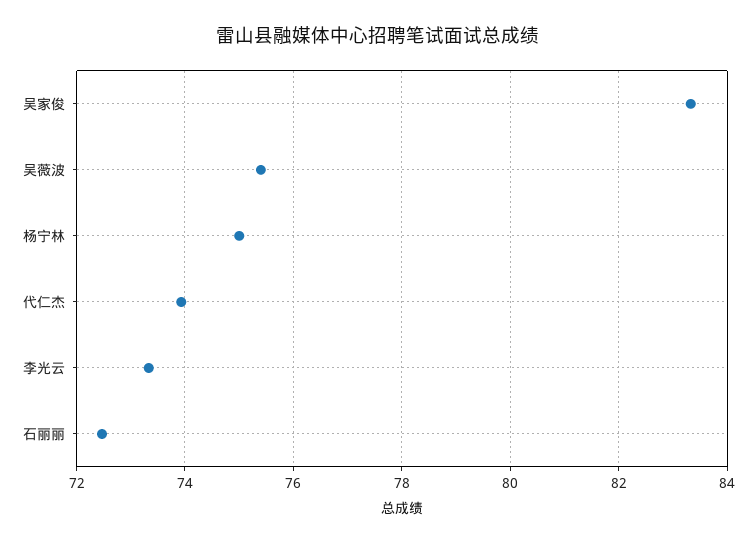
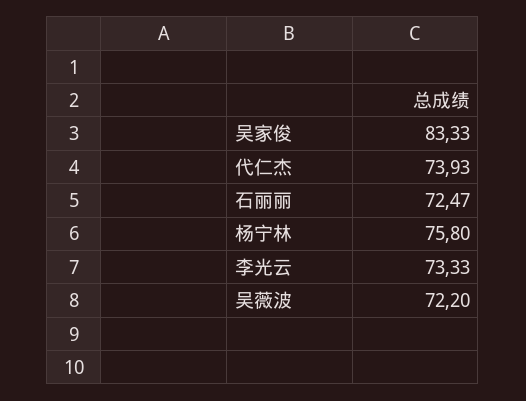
吴薇波: 75.4 -> 72.2
杨宁林: 75 -> 75.8

